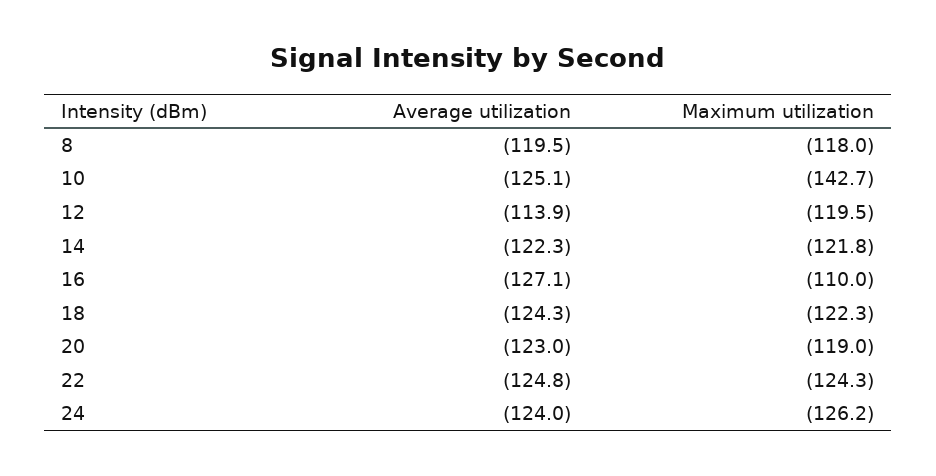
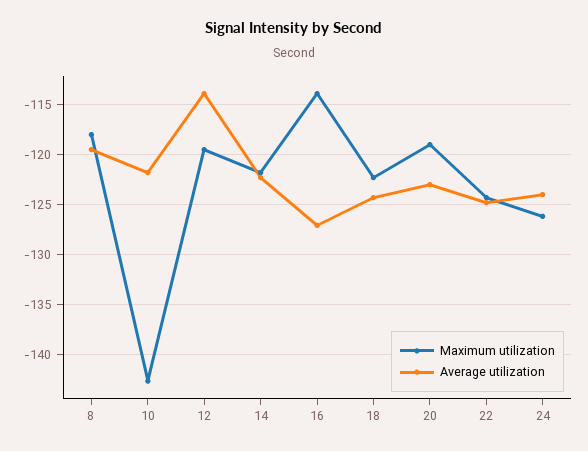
Average utilization, 10: -125.1 -> -122
Maximum utilization, 16: -110 -> -114

